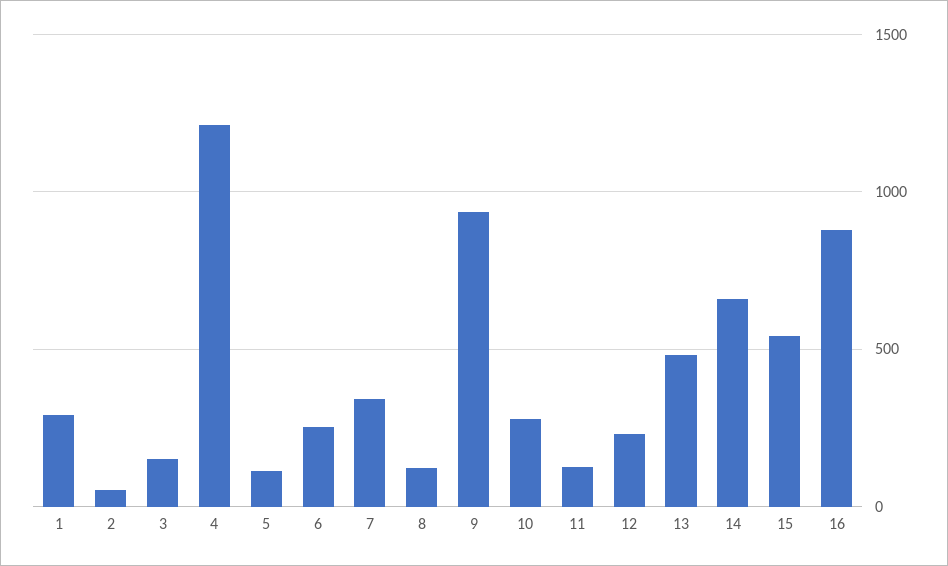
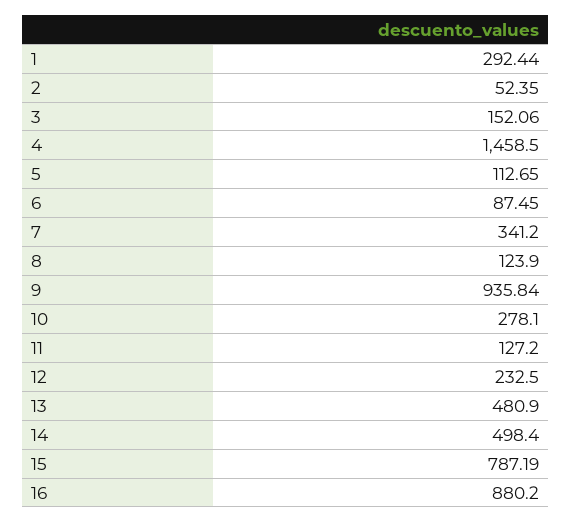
4: 1200 -> 1458.5
6: 250 -> 87.45
14: 650 -> 498.4
15: 550 -> 787.19

